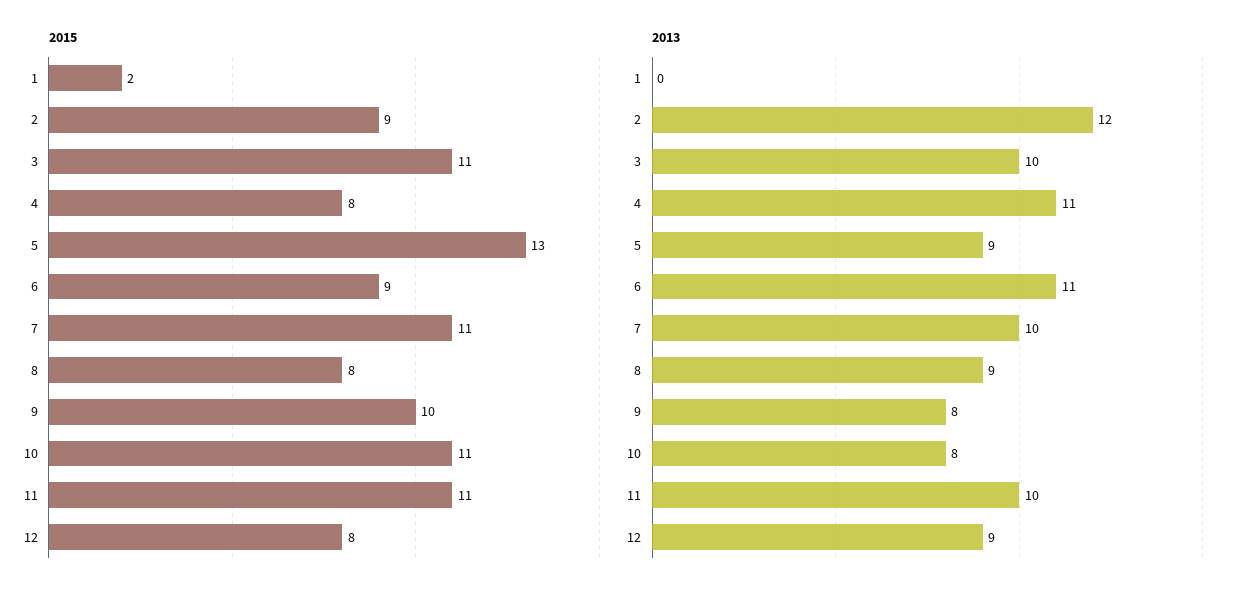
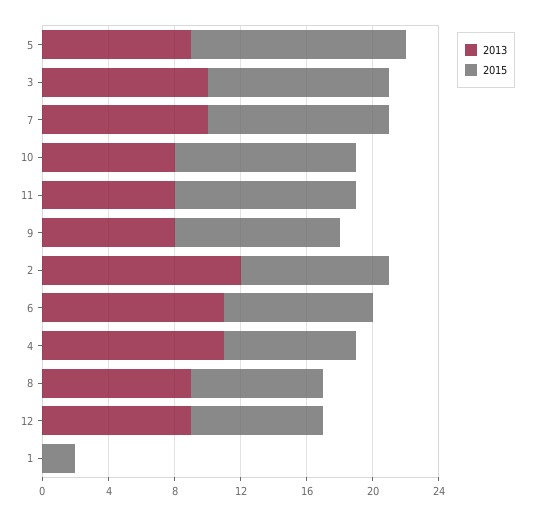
2013, 11: 10 -> 8

